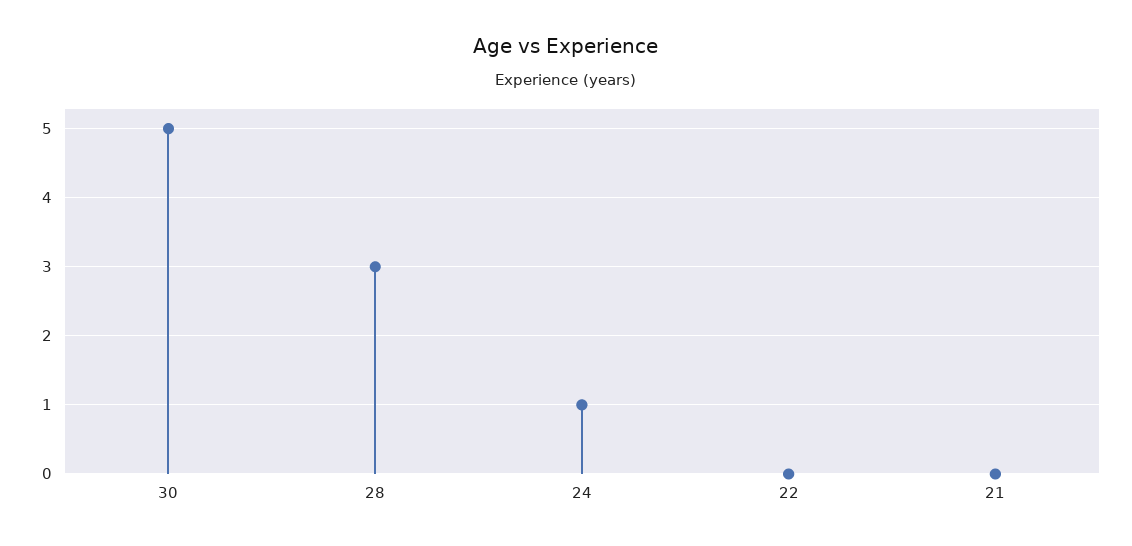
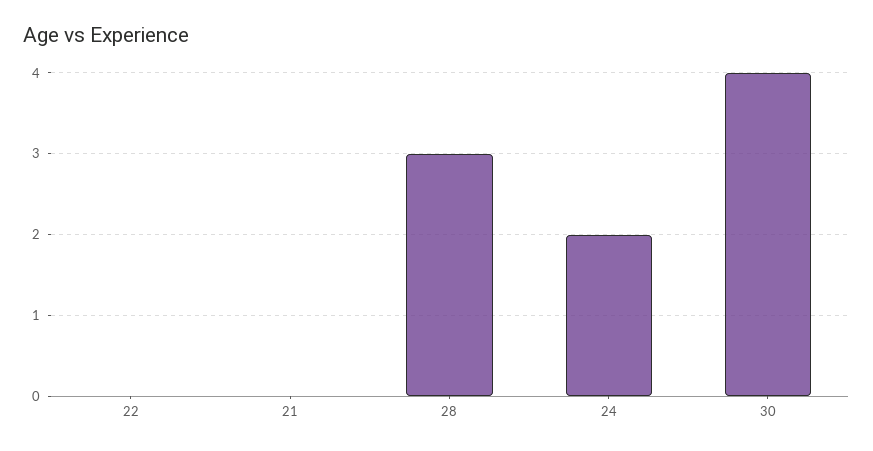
30: 5 -> 4
24: 1 -> 2

